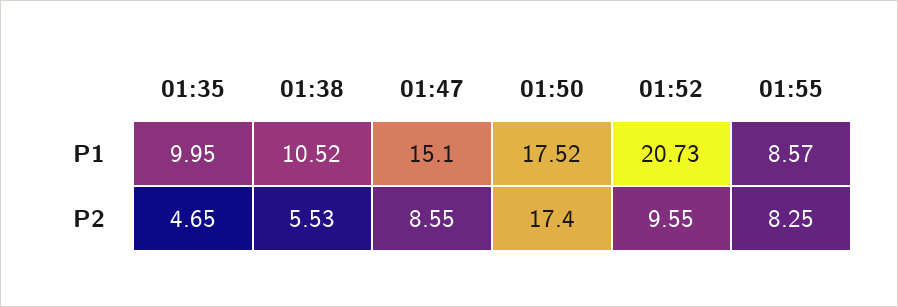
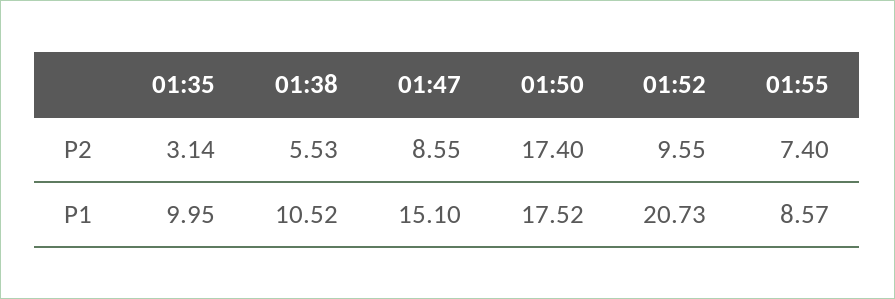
01:35, P2: 4.65 -> 3.14
01:55, P2: 8.25 -> 7.4

